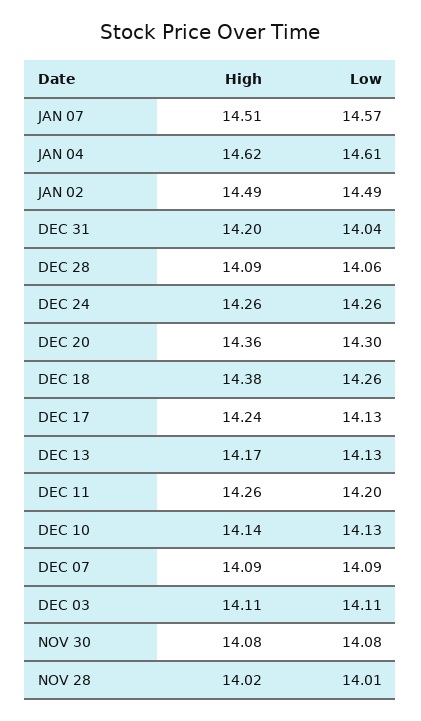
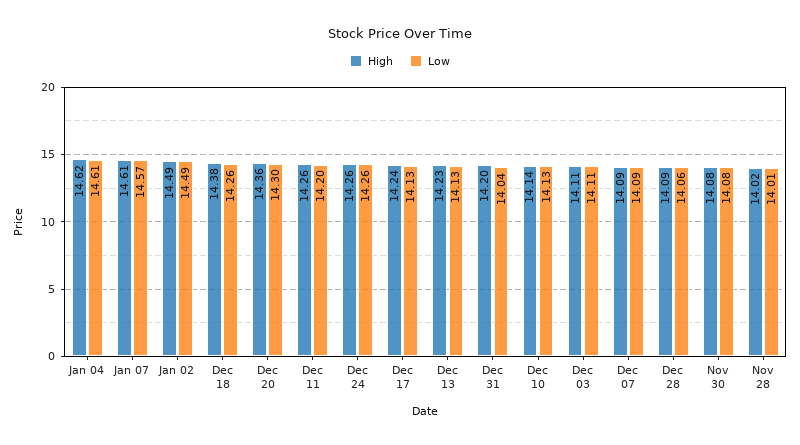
High, JAN 07: 14.51 -> 14.61
High, DEC 13: 14.17 -> 14.23

